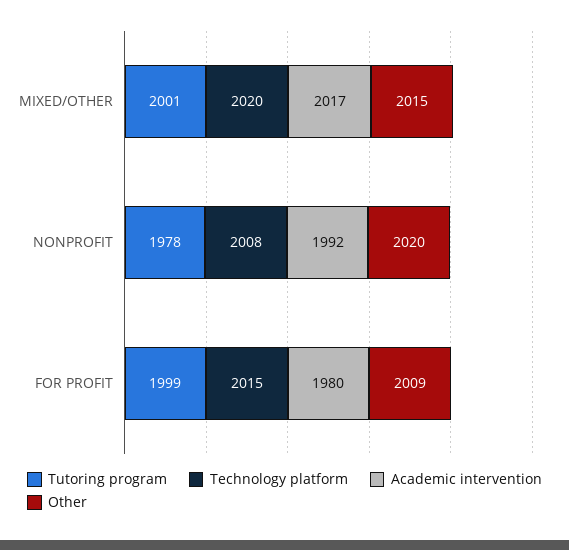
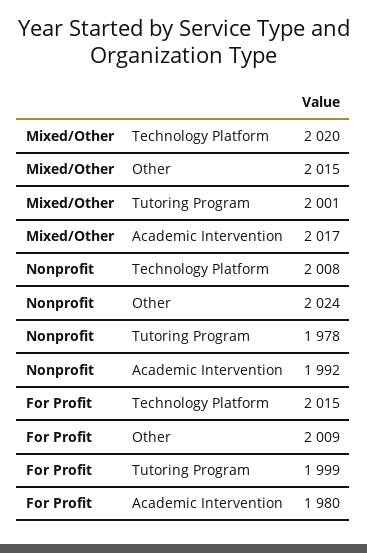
Other, NONPROFIT: 2020 -> 2024

